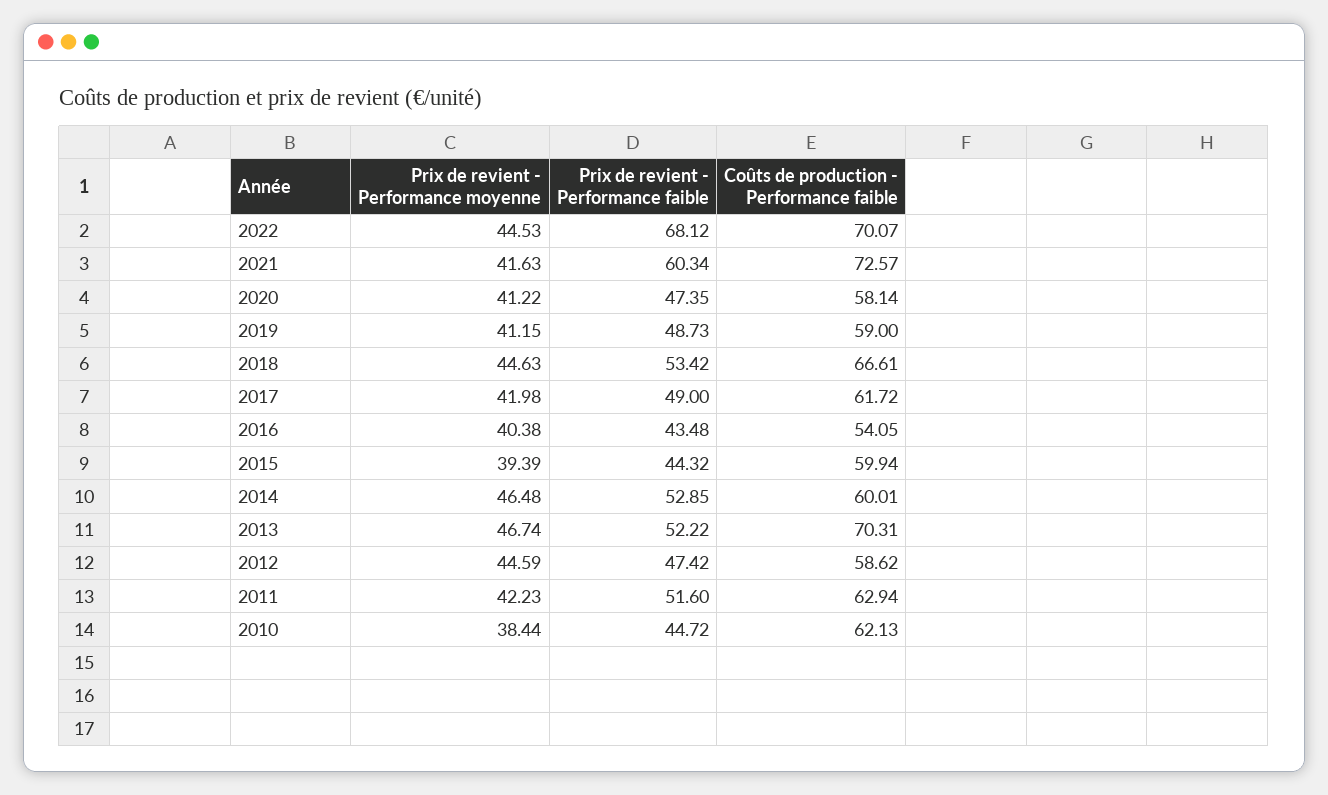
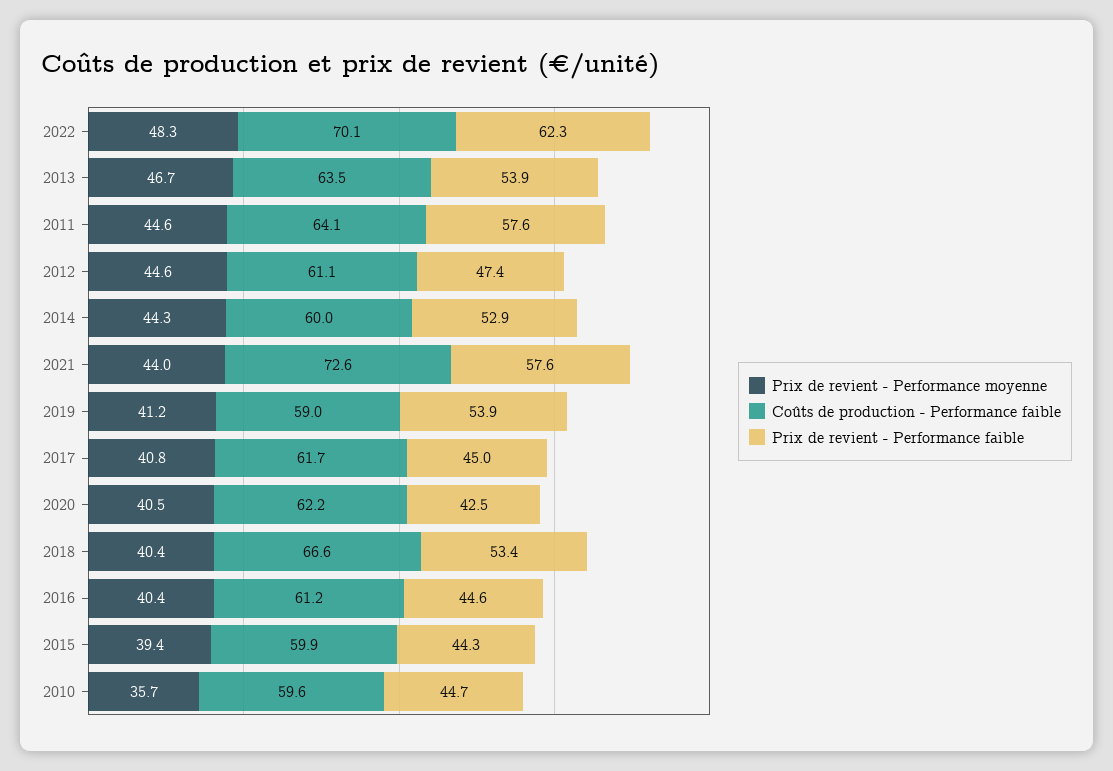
Prix de revient - Performance moyenne, 2022: 44.53 -> 48.3
Prix de revient - Performance faible, 2022: 68.12 -> 62.3
Prix de revient - Performance moyenne, 2021: 41.63 -> 44
Prix de revient - Performance faible, 2021: 60.34 -> 57.6
Prix de revient - Performance moyenne, 2020: 41.22 -> 40.5
Prix de revient - Performance faible, 2020: 47.35 -> 42.5
Coûts de production - Performance faible, 2020: 58.14 -> 62.2
Prix de revient - Performance faible, 2019: 48.73 -> 53.9
Prix de revient - Performance moyenne, 2018: 44.63 -> 40.4
Prix de revient - Performance moyenne, 2017: 41.98 -> 40.8
Prix de revient - Performance faible, 2017: 49 -> 45
Prix de revient - Performance faible, 2016: 43.48 -> 44.6
Coûts de production - Performance faible, 2016: 54.05 -> 61.2
Prix de revient - Performance moyenne, 2014: 46.48 -> 44.3
Prix de revient - Performance faible, 2013: 52.22 -> 53.9
Coûts de production - Performance faible, 2013: 70.31 -> 63.5
Coûts de production - Performance faible, 2012: 58.62 -> 61.1
Prix de revient - Performance moyenne, 2011: 42.23 -> 44.6
Prix de revient - Performance faible, 2011: 51.6 -> 57.6
Coûts de production - Performance faible, 2011: 62.94 -> 64.1
Prix de revient - Performance moyenne, 2010: 38.44 -> 35.7
Coûts de production - Performance faible, 2010: 62.13 -> 59.6

